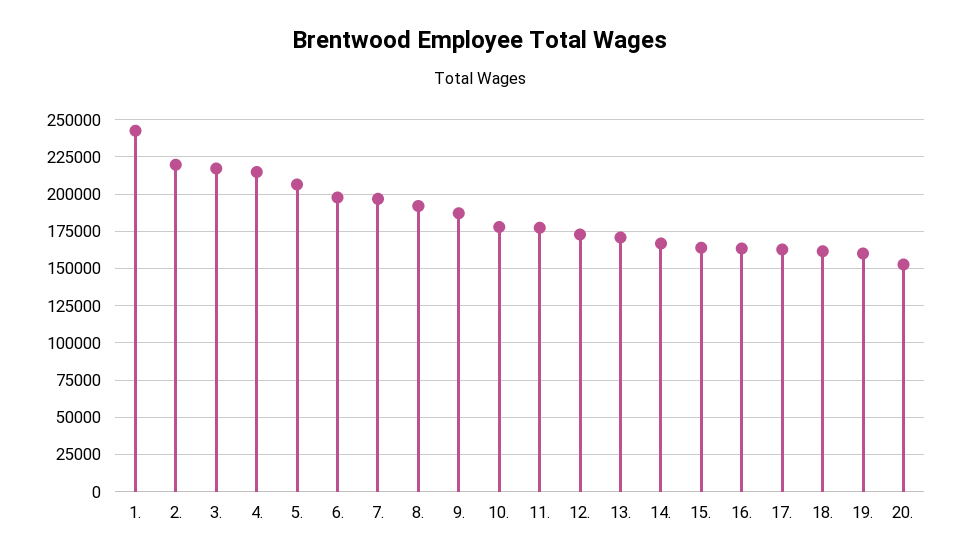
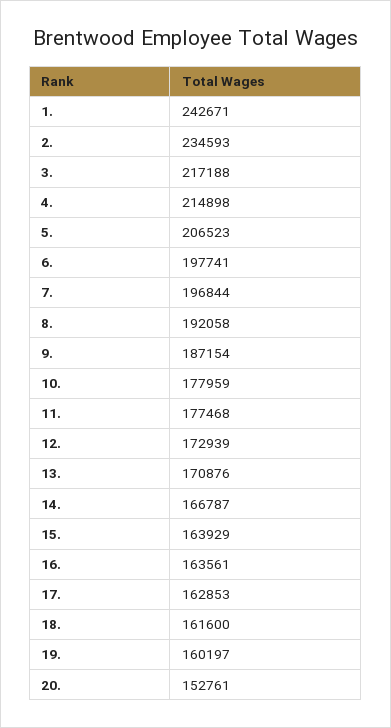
2.: 220000 -> 234593

